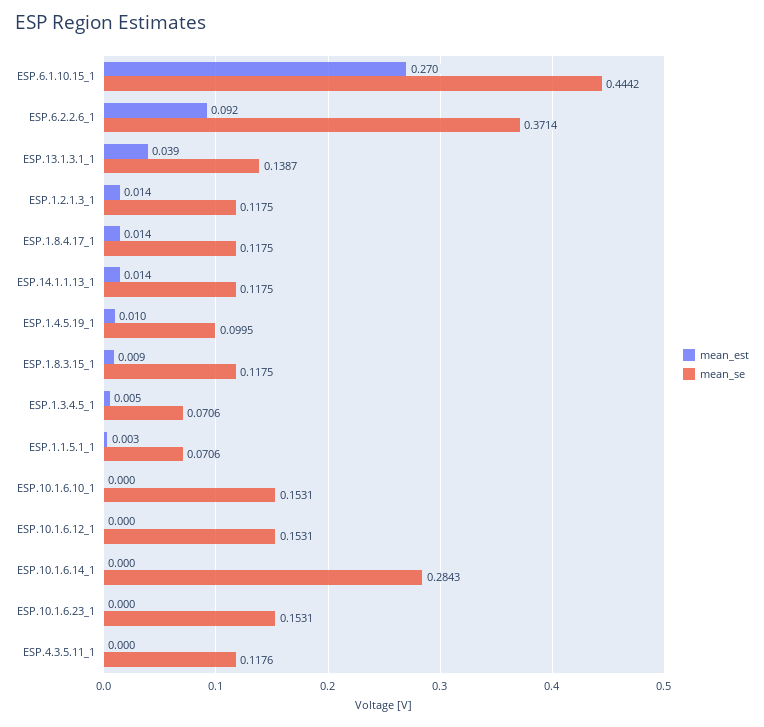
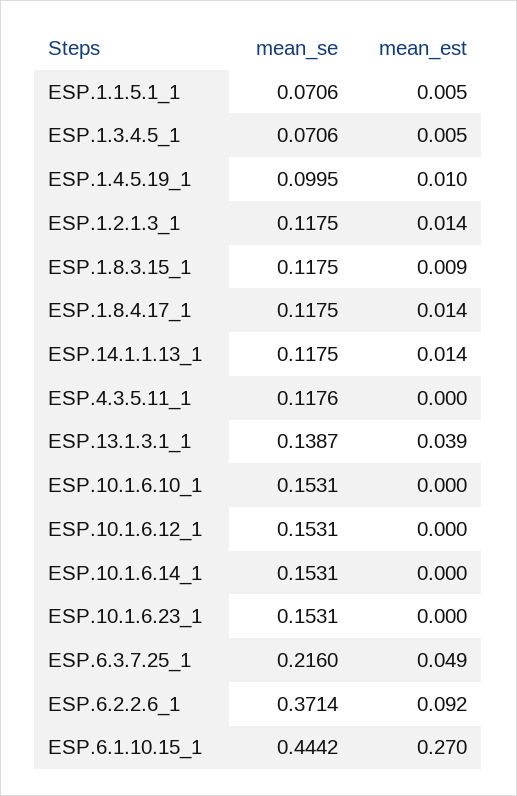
mean_est, ESP.1.1.5.1_1: 0.003 -> 0.005
mean_se, ESP.10.1.6.14_1: 0.2843 -> 0.1531
mean_se, ESP.6.3.7.25_1: none -> 0.216
mean_est, ESP.6.3.7.25_1: none -> 0.049

